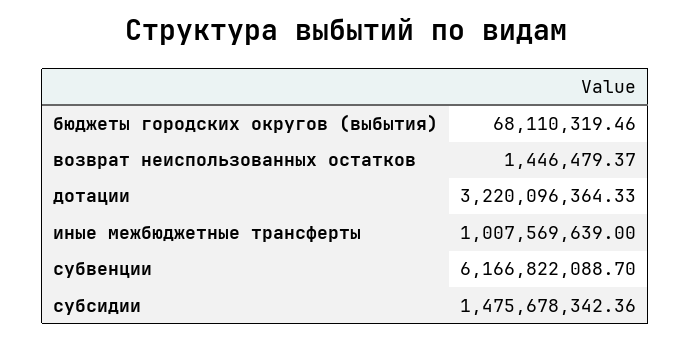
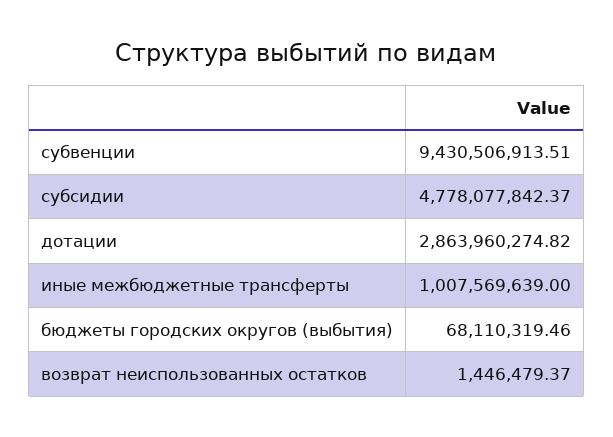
дотации: 3220096364.33 -> 2863960274.82
субвенции: 6166822088.7 -> 9430506913.51
субсидии: 1475678342.36 -> 4778077842.37

